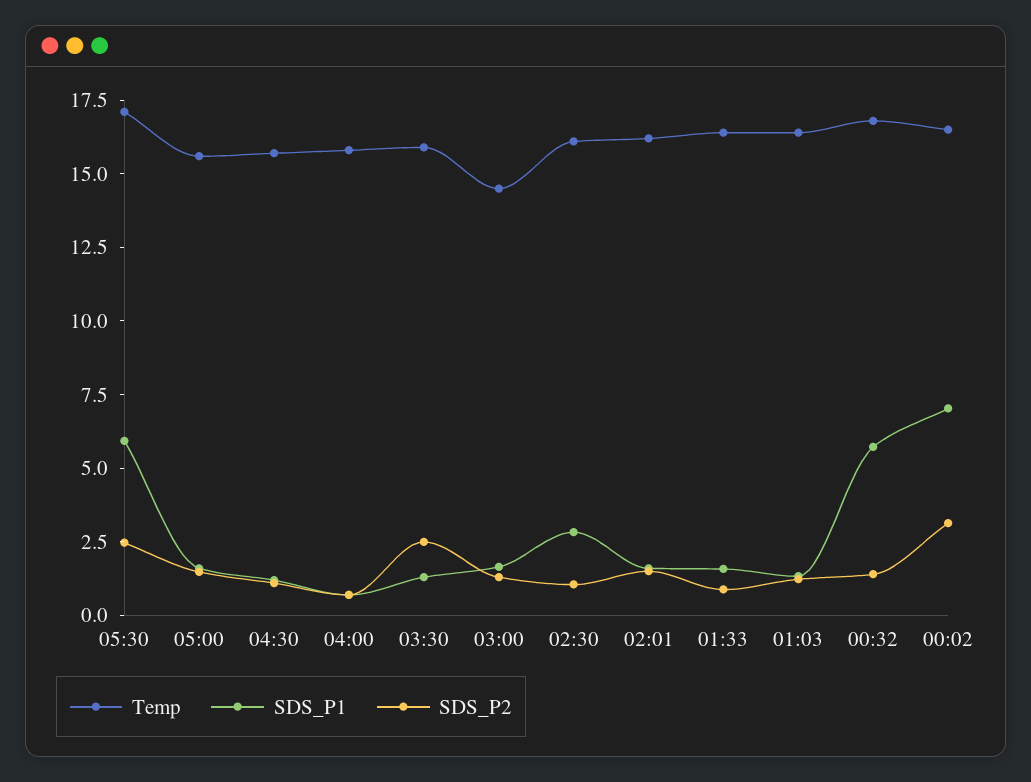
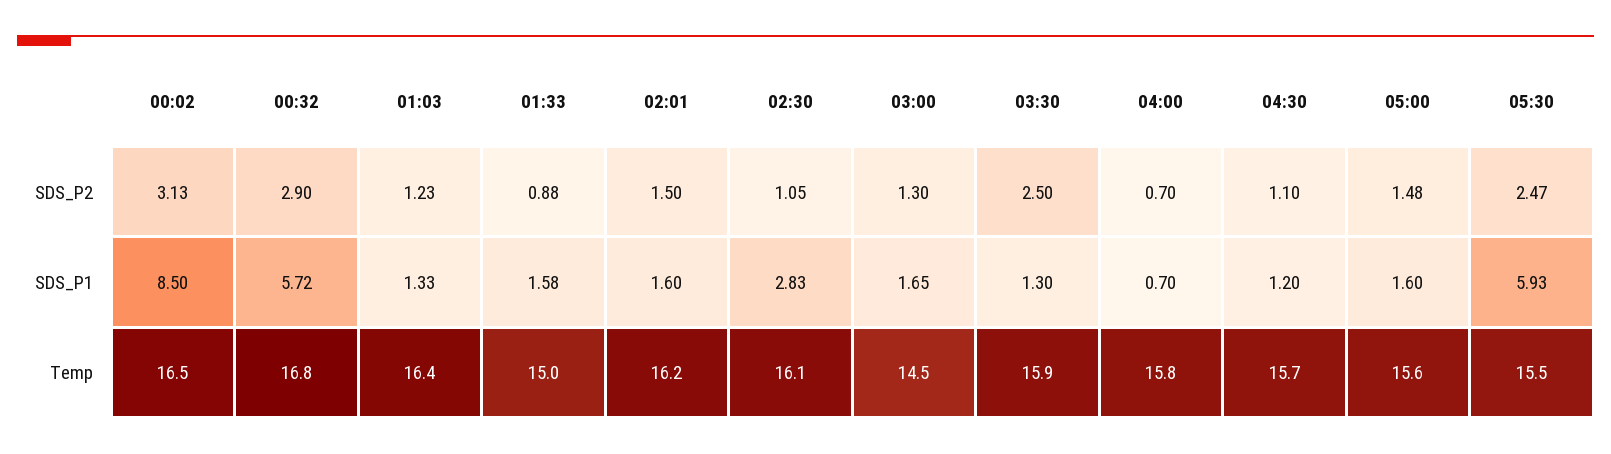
Temp, 05:30: 17 -> 15.5
Temp, 01:33: 16.5 -> 15
SDS_P2, 00:32: 1.5 -> 2.9
SDS_P1, 00:02: 7 -> 8.5

